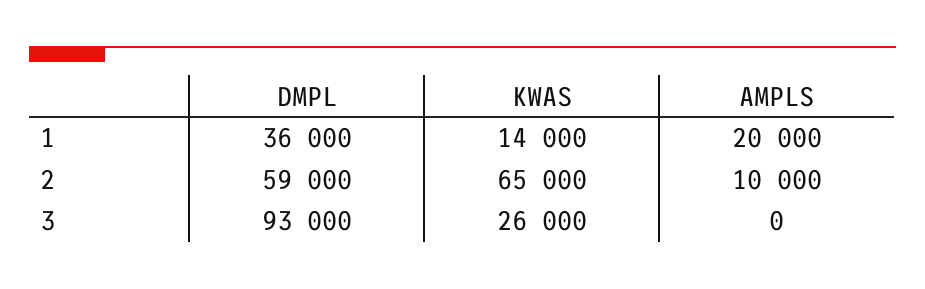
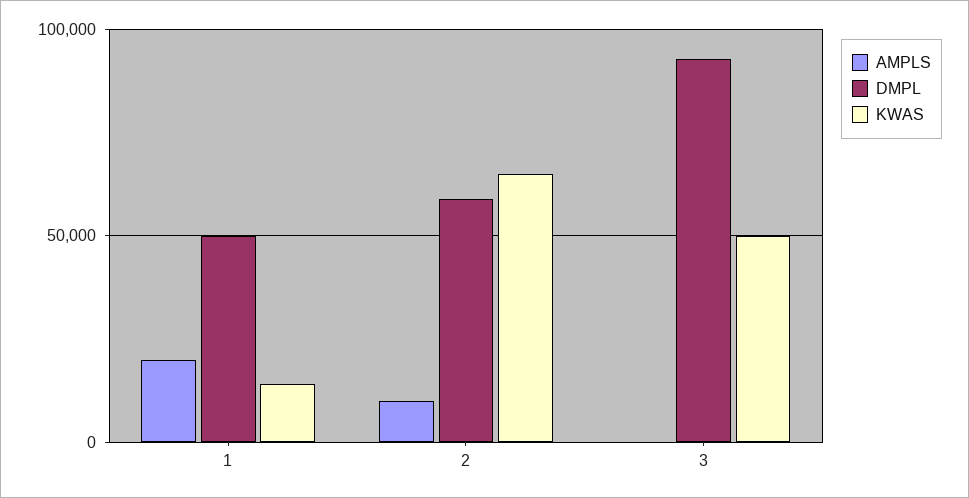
DMPL, 1: 36000 -> 50000
KWAS, 3: 26000 -> 50000

